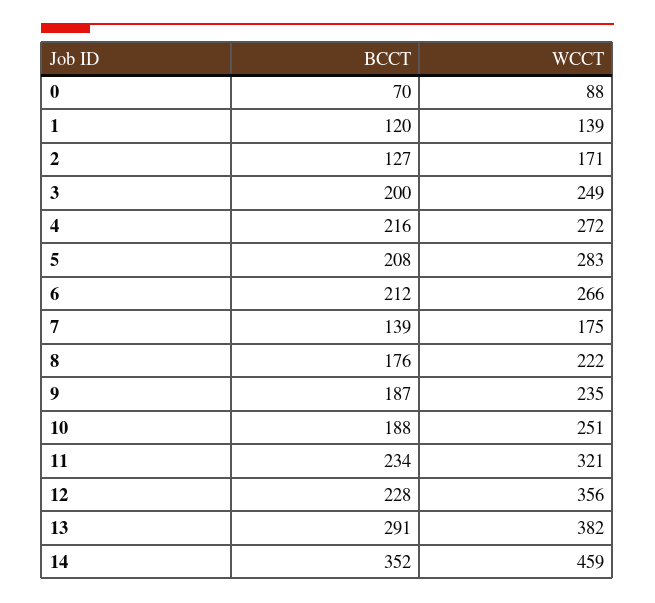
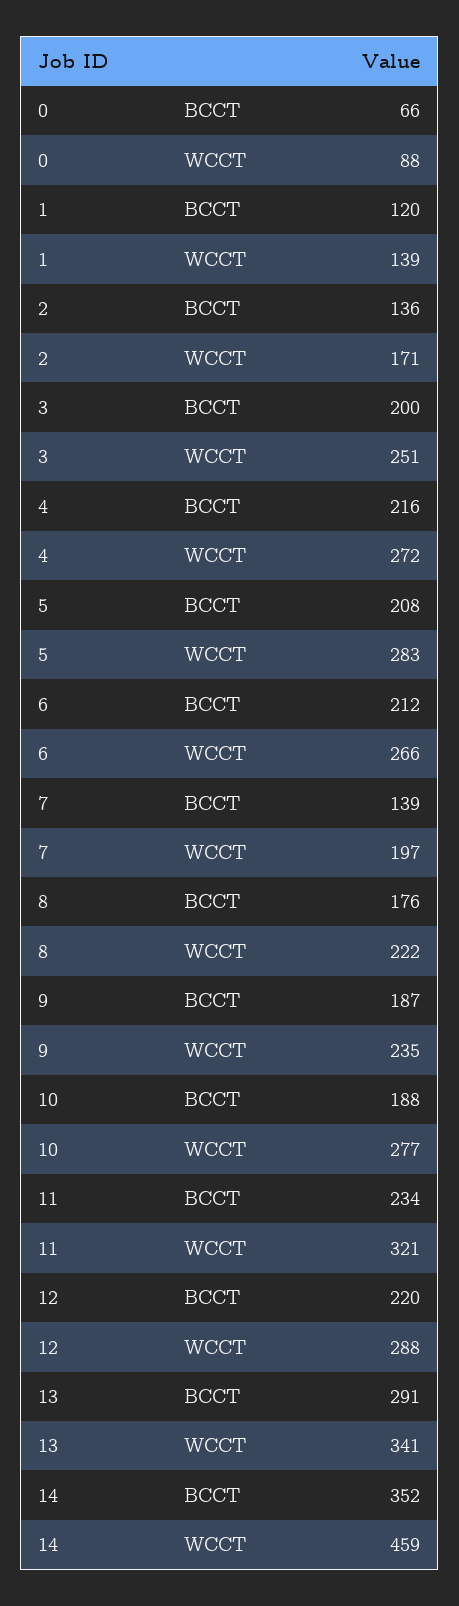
BCCT, 0: 70 -> 66
BCCT, 2: 127 -> 136
WCCT, 3: 249 -> 251
WCCT, 7: 175 -> 197
WCCT, 10: 251 -> 277
BCCT, 12: 228 -> 220
WCCT, 12: 356 -> 288
WCCT, 13: 382 -> 341

